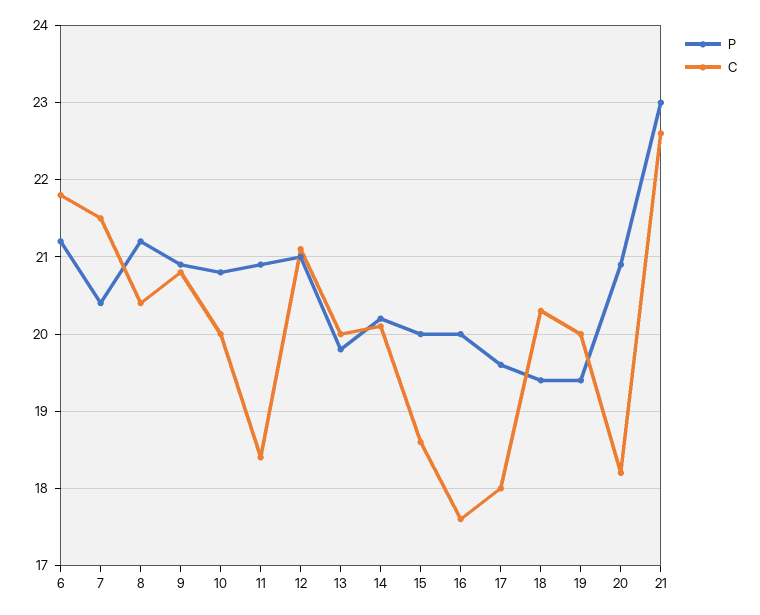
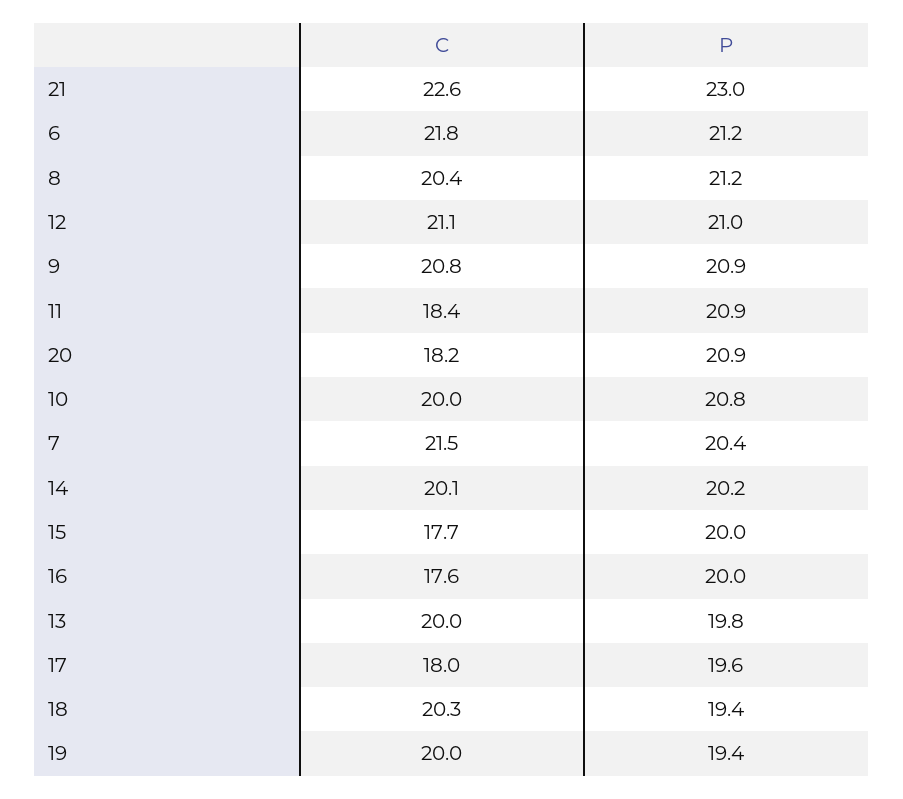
C, 15: 18.6 -> 17.7

